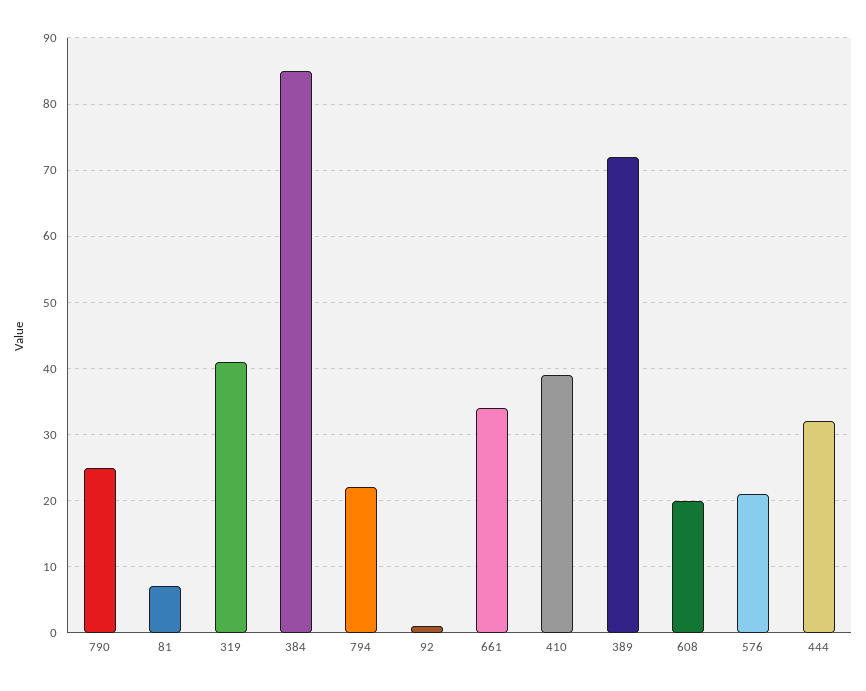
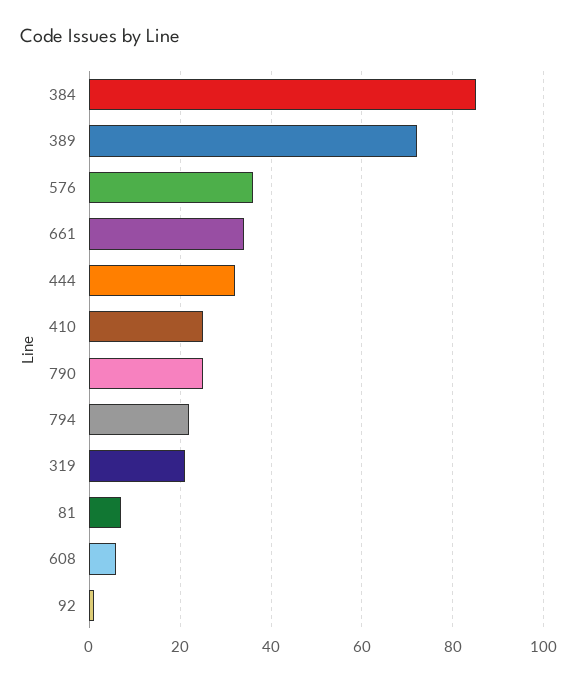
319: 41 -> 20
410: 39 -> 25
608: 20 -> 5
576: 21 -> 35

